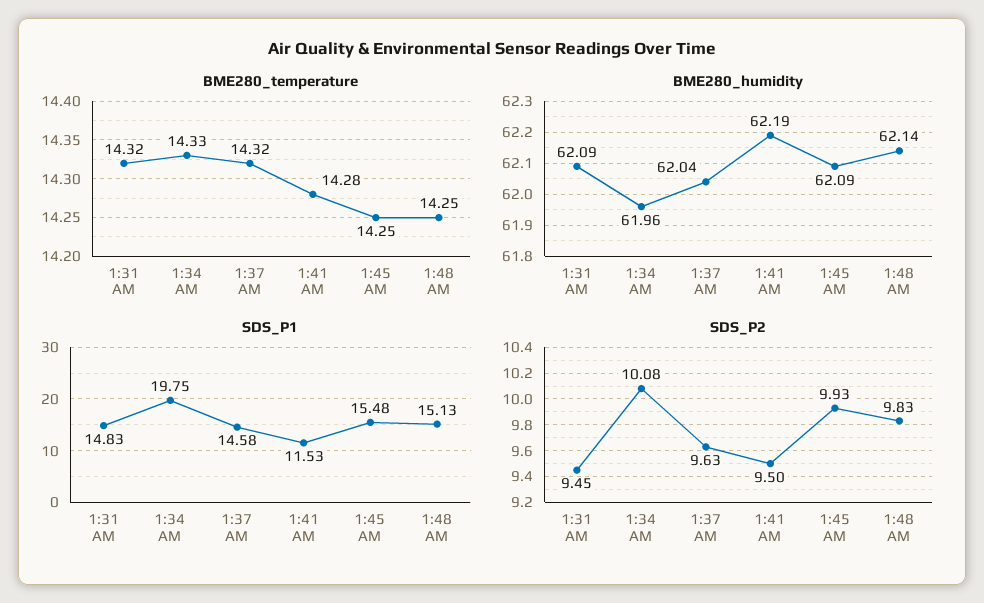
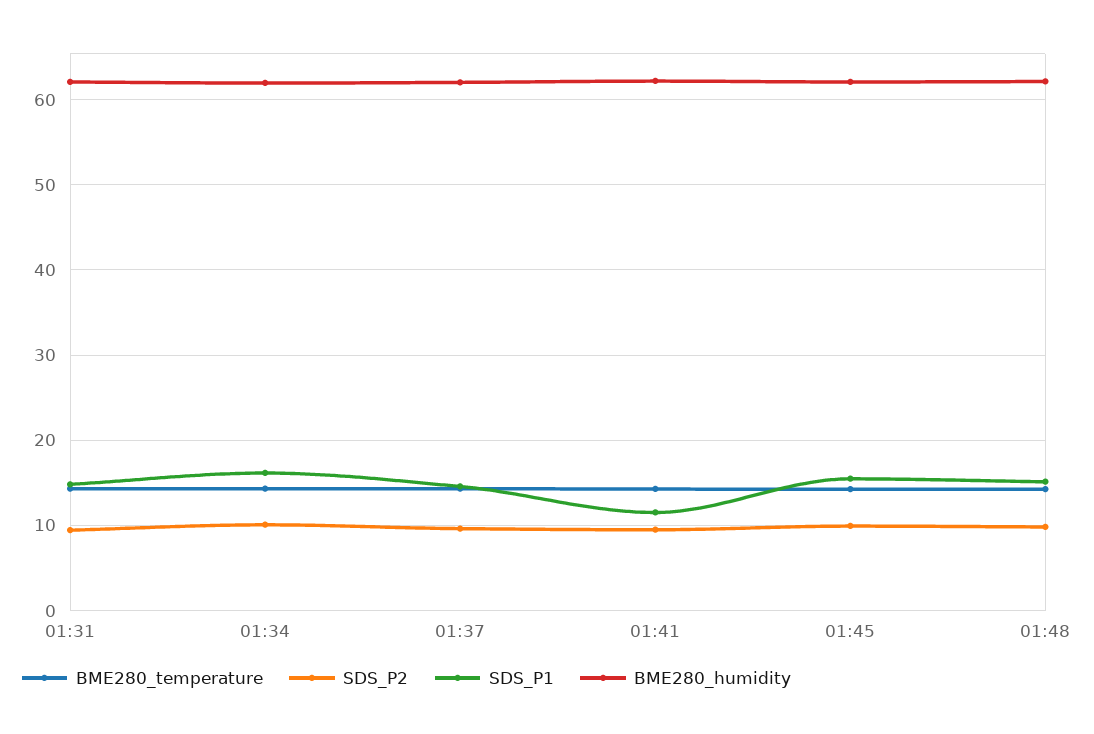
SDS_P1, 1:34 AM: 19.75 -> 16

